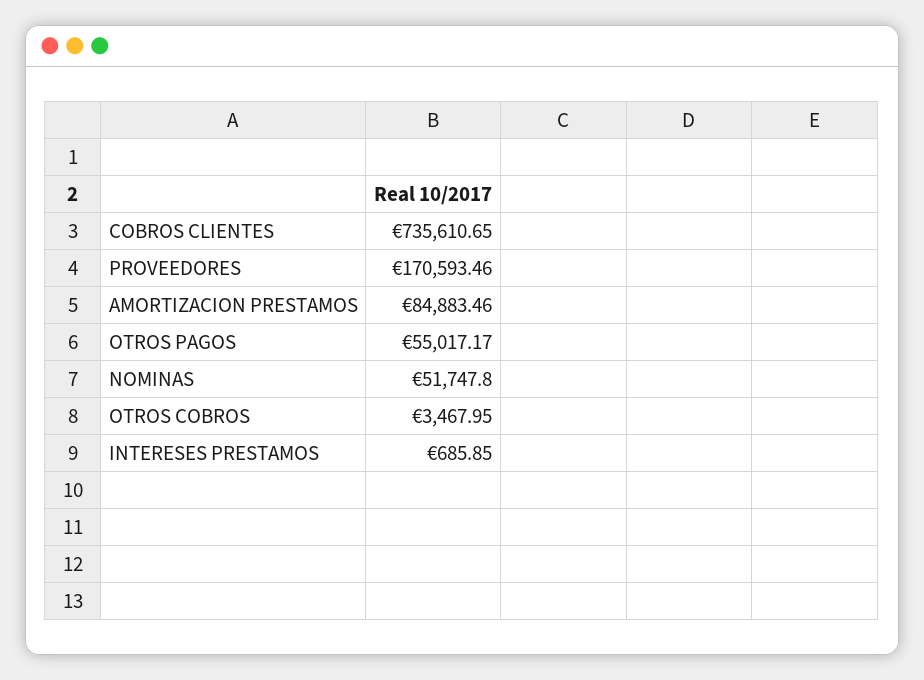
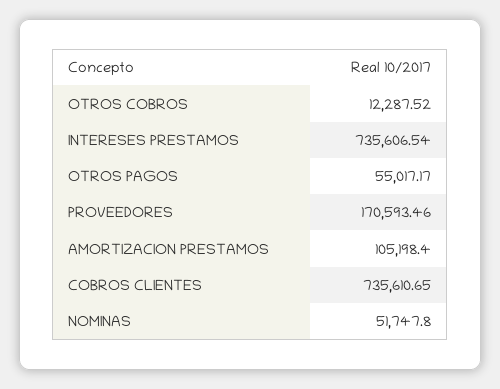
AMORTIZACION PRESTAMOS: 84883.46 -> 105198.4
OTROS COBROS: 3467.95 -> 12287.52
INTERESES PRESTAMOS: 685.85 -> 735606.54

